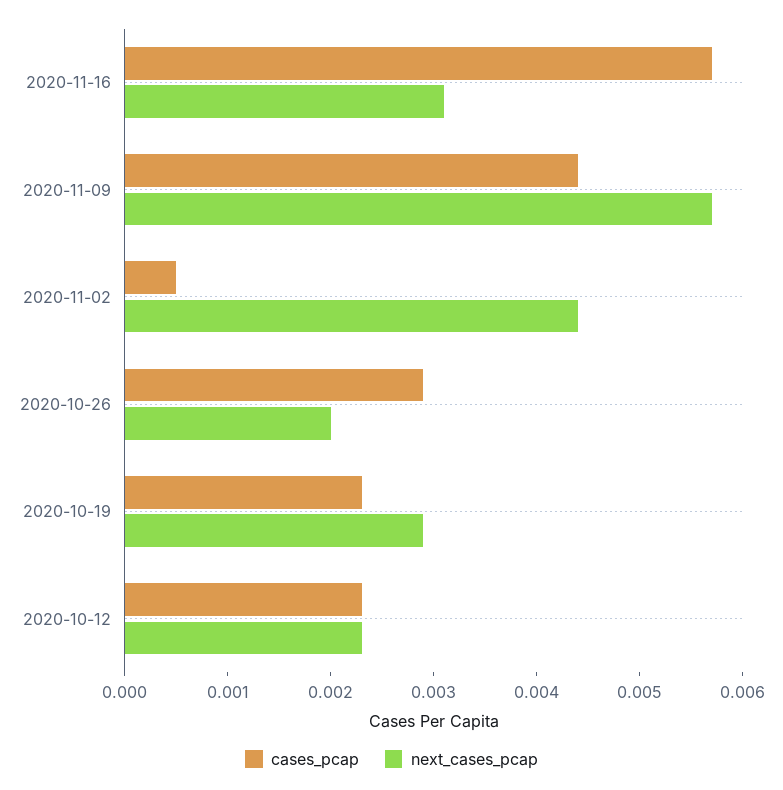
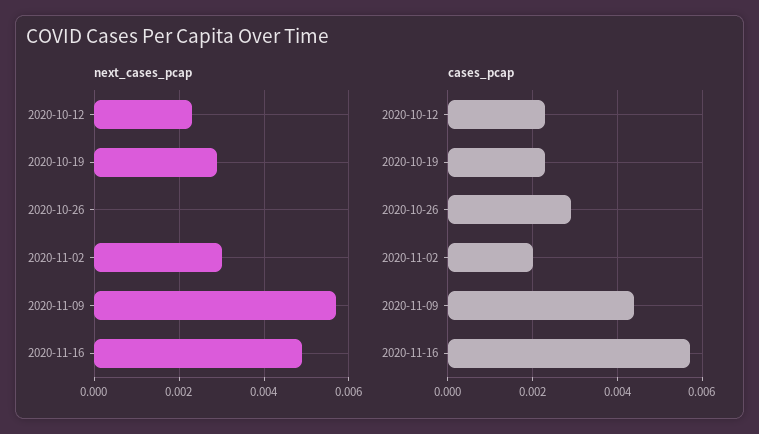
next_cases_pcap, 2020-11-16: 0.0031 -> 0.005
cases_pcap, 2020-11-02: 0.0005 -> 0.002
next_cases_pcap, 2020-11-02: 0.0044 -> 0.003
next_cases_pcap, 2020-10-26: 0.002 -> 0

